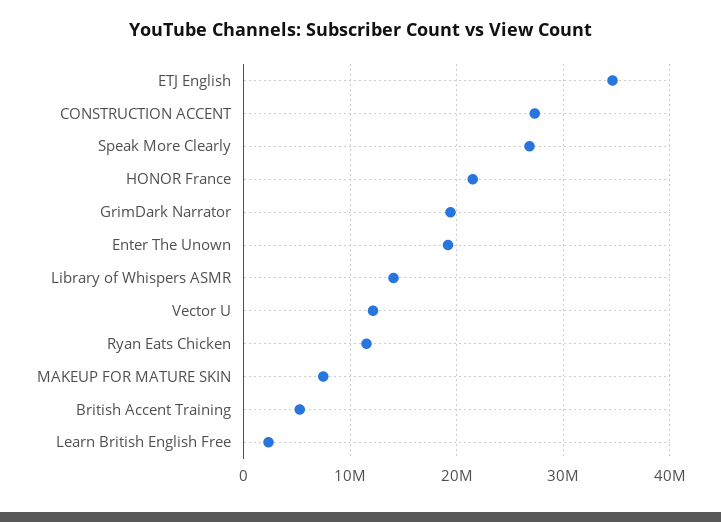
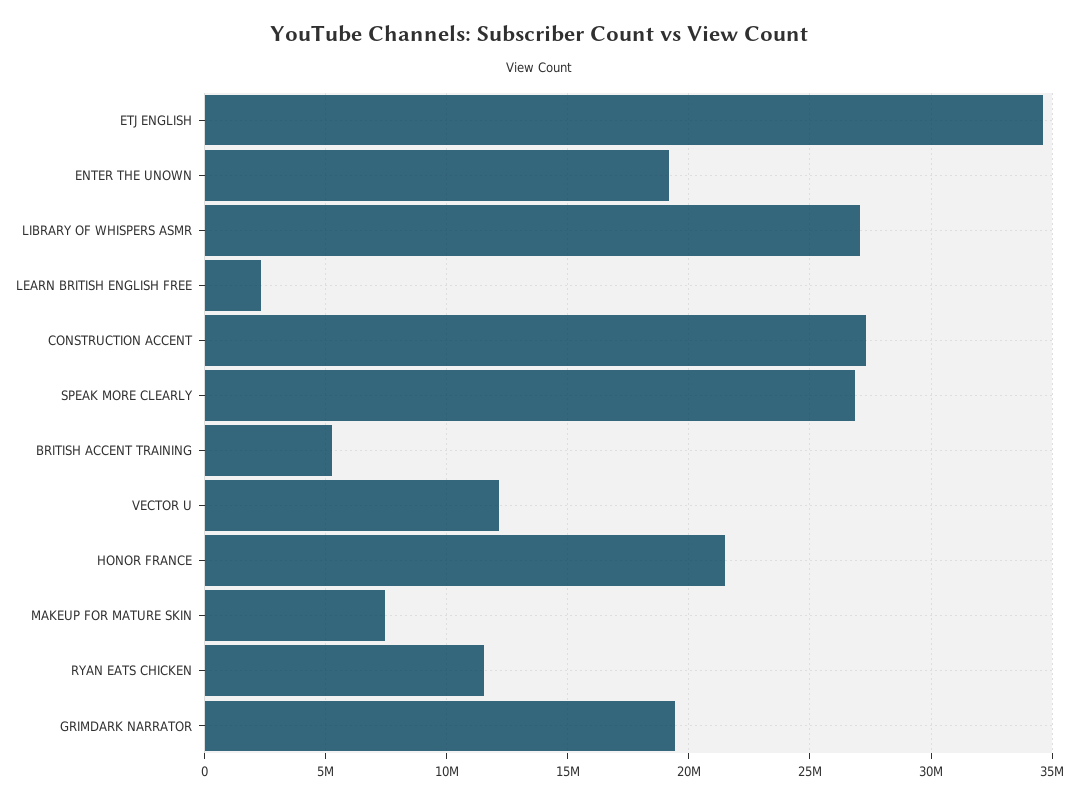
Library of Whispers ASMR: 14000000 -> 27000000

